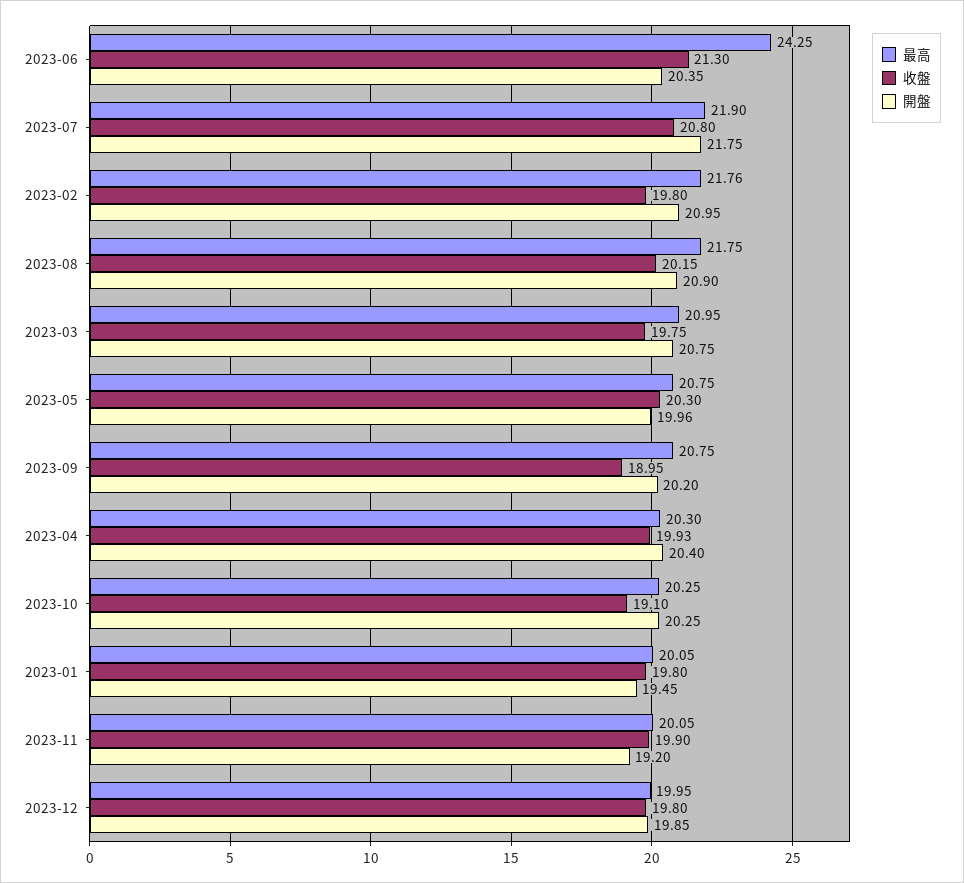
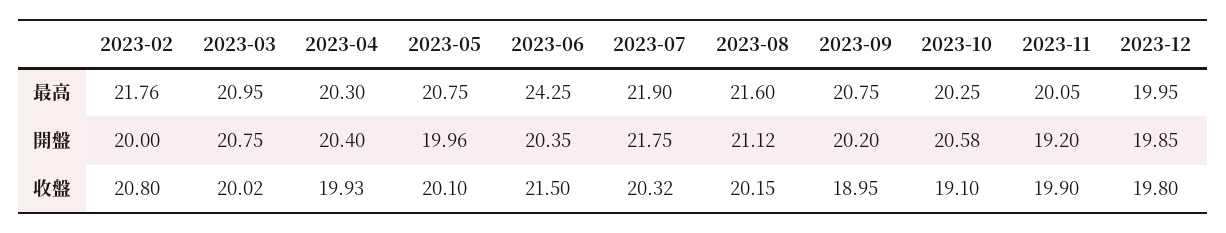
收盤, 2023-06: 21.3 -> 21.5
收盤, 2023-07: 20.8 -> 20.32
收盤, 2023-02: 19.8 -> 20.8
開盤, 2023-02: 20.95 -> 20
最高, 2023-08: 21.75 -> 21.6
開盤, 2023-08: 20.9 -> 21.12
收盤, 2023-03: 19.75 -> 20.02
收盤, 2023-05: 20.3 -> 20.1
開盤, 2023-10: 20.25 -> 20.58
最高, 2023-01: 20.05 -> none
收盤, 2023-01: 19.8 -> none
開盤, 2023-01: 19.45 -> none

